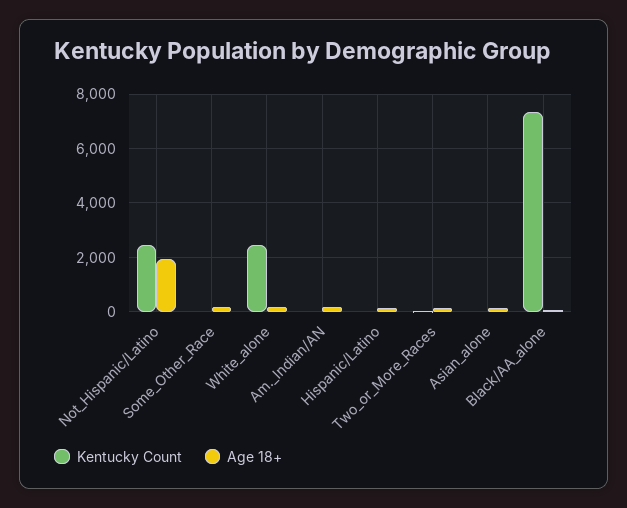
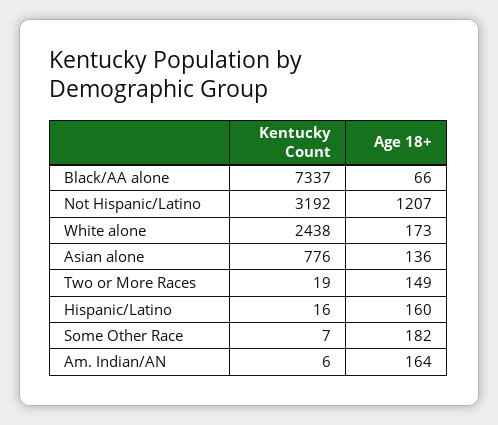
Kentucky Count, Not_Hispanic/Latino: 2500 -> 3192
Age 18+, Not_Hispanic/Latino: 2000 -> 1207
Kentucky Count, Asian_alone: 0 -> 776

